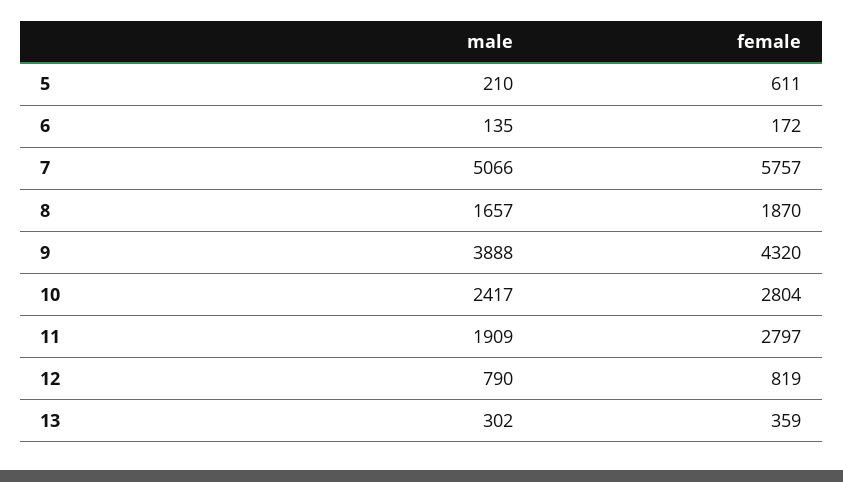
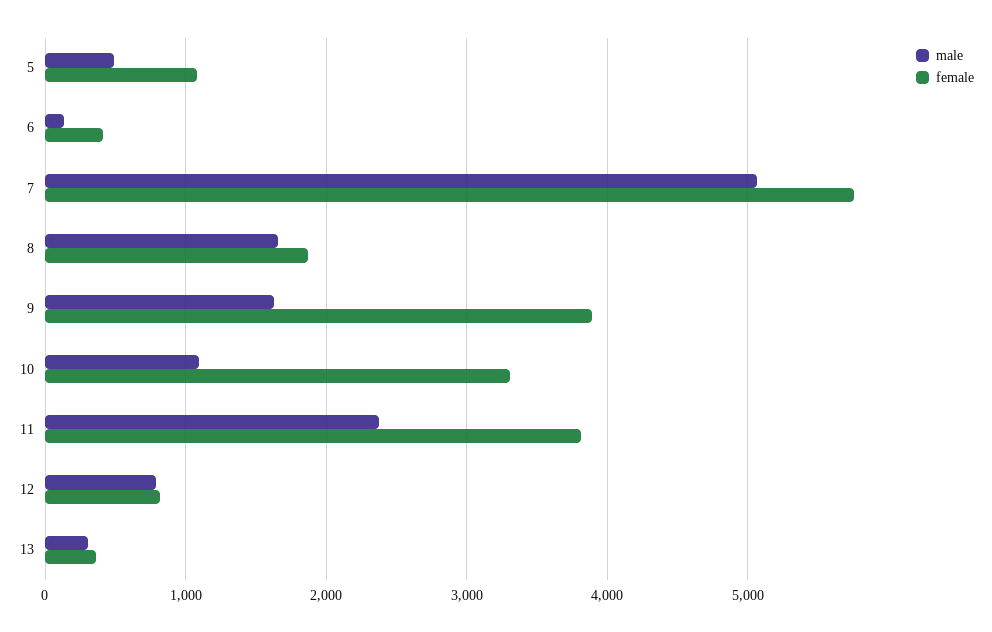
male, 5: 210 -> 500
female, 5: 611 -> 1100
female, 6: 172 -> 400
male, 9: 3888 -> 1600
female, 9: 4320 -> 3900
male, 10: 2417 -> 1100
female, 10: 2804 -> 3300
male, 11: 1909 -> 2400
female, 11: 2797 -> 3800

